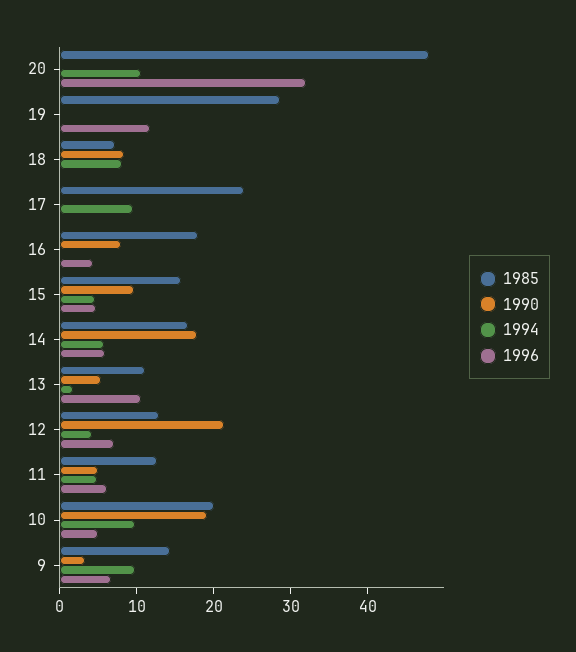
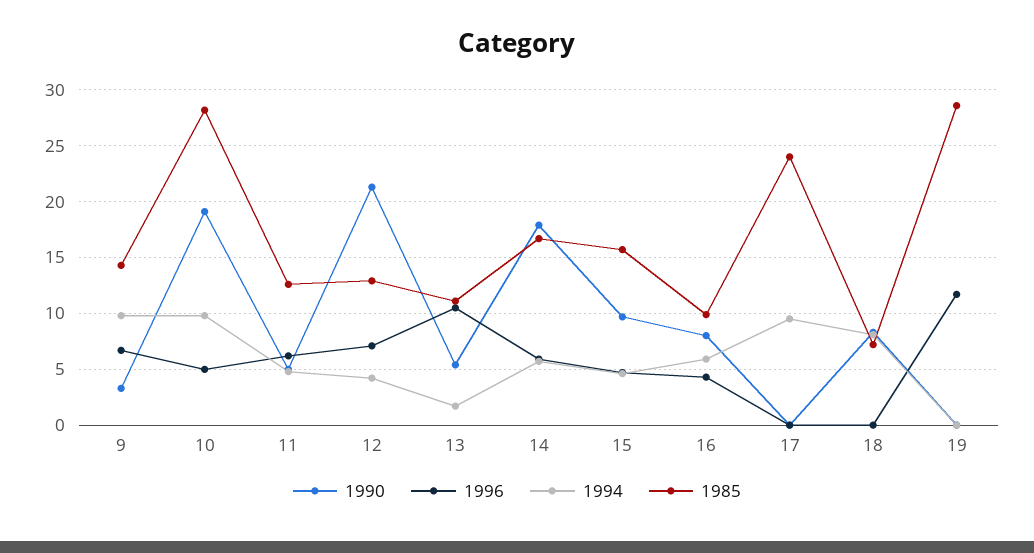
1985, 20: 48 -> none
1990, 20: 0 -> none
1994, 20: 10 -> none
1996, 20: 32 -> none
1985, 16: 18 -> 10
1994, 16: 0 -> 6
1985, 10: 20 -> 28

